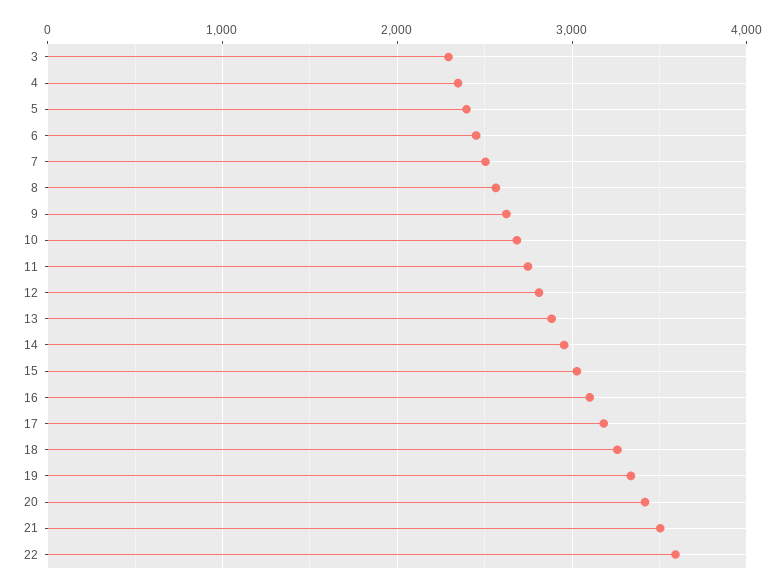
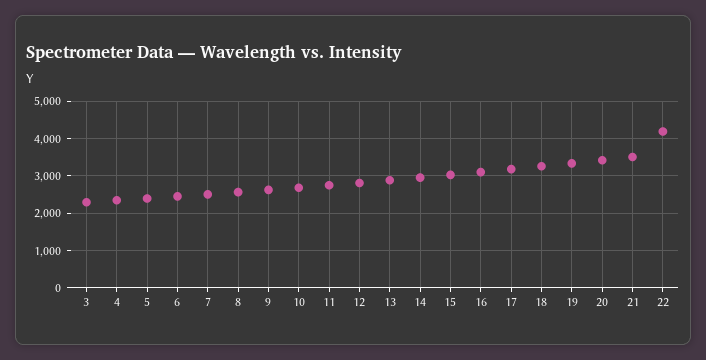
22: 3600 -> 4200

